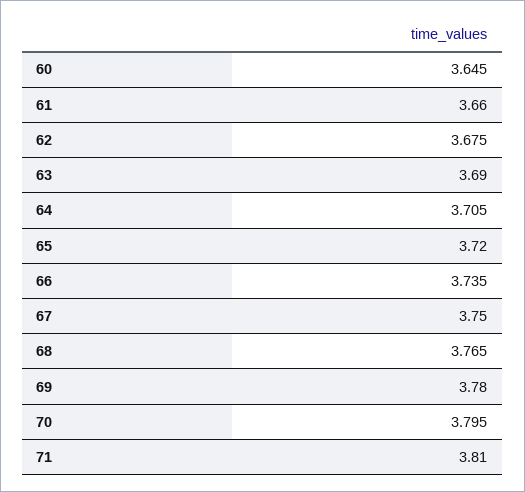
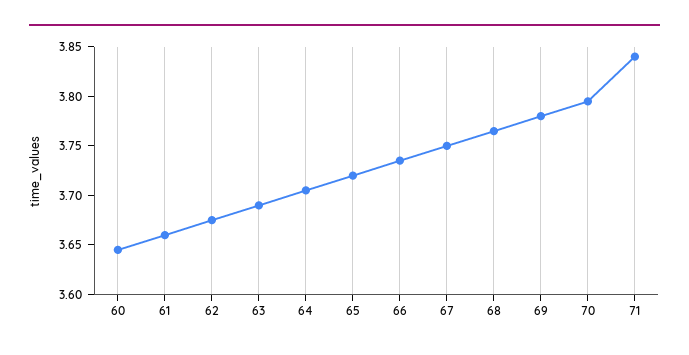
71: 3.81 -> 3.84

